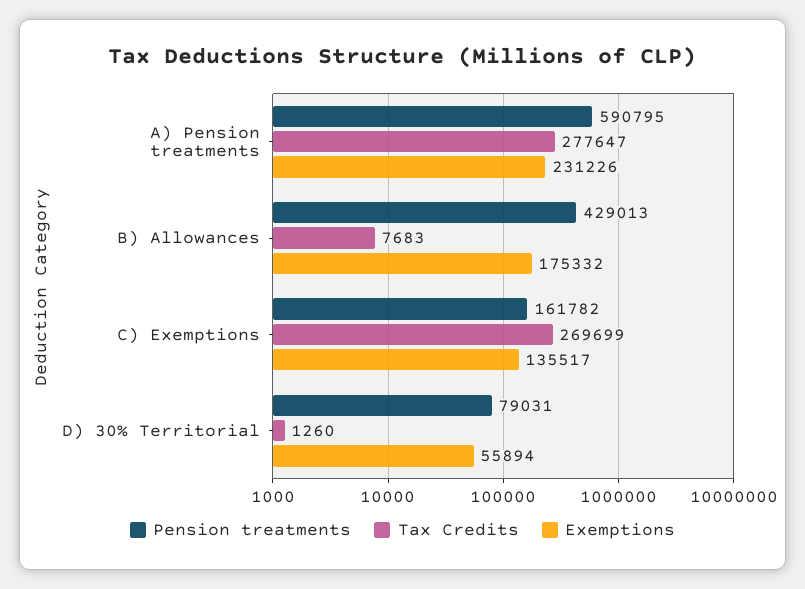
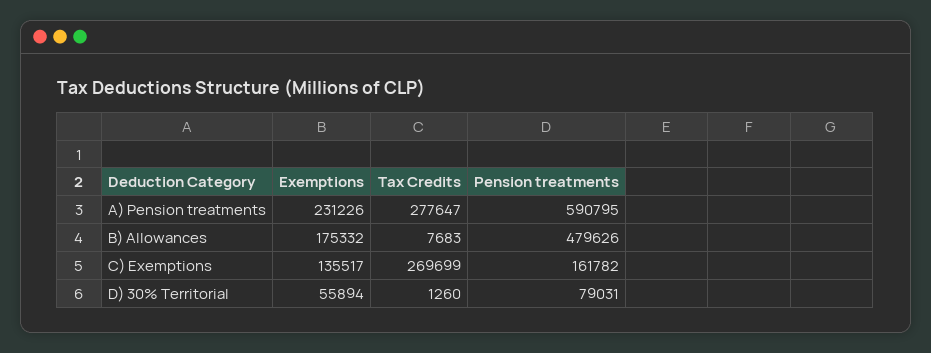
Pension treatments, B) Allowances: 429013 -> 479626

